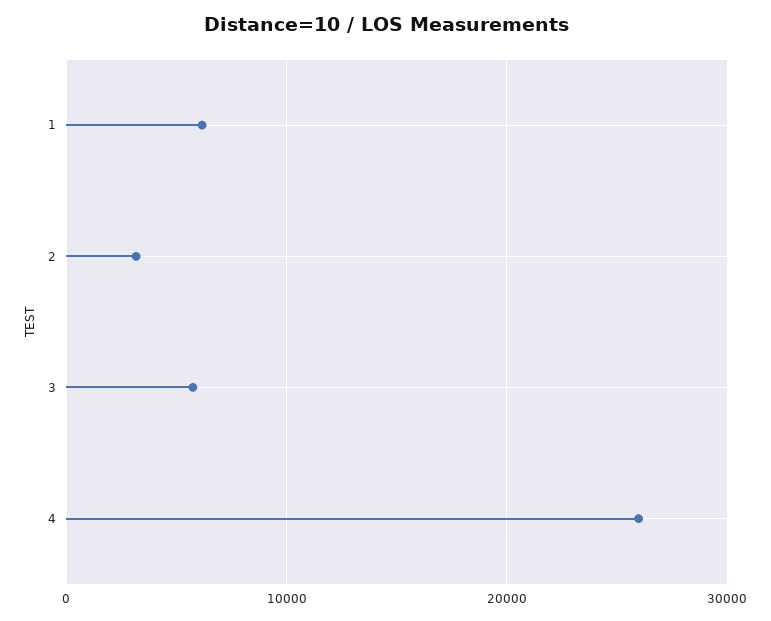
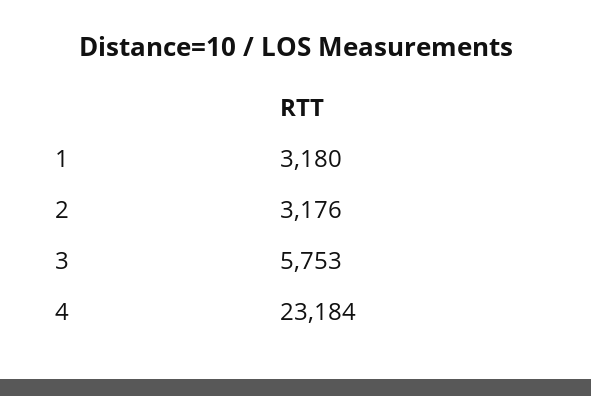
1: 6000 -> 3180
4: 26000 -> 23184

